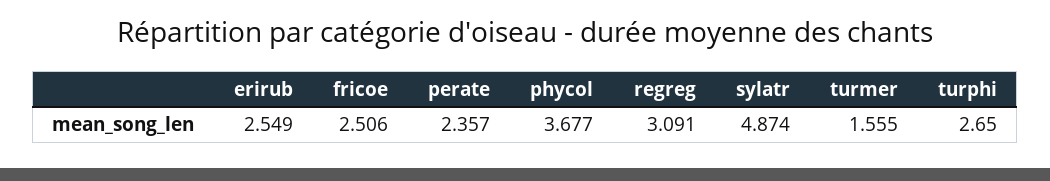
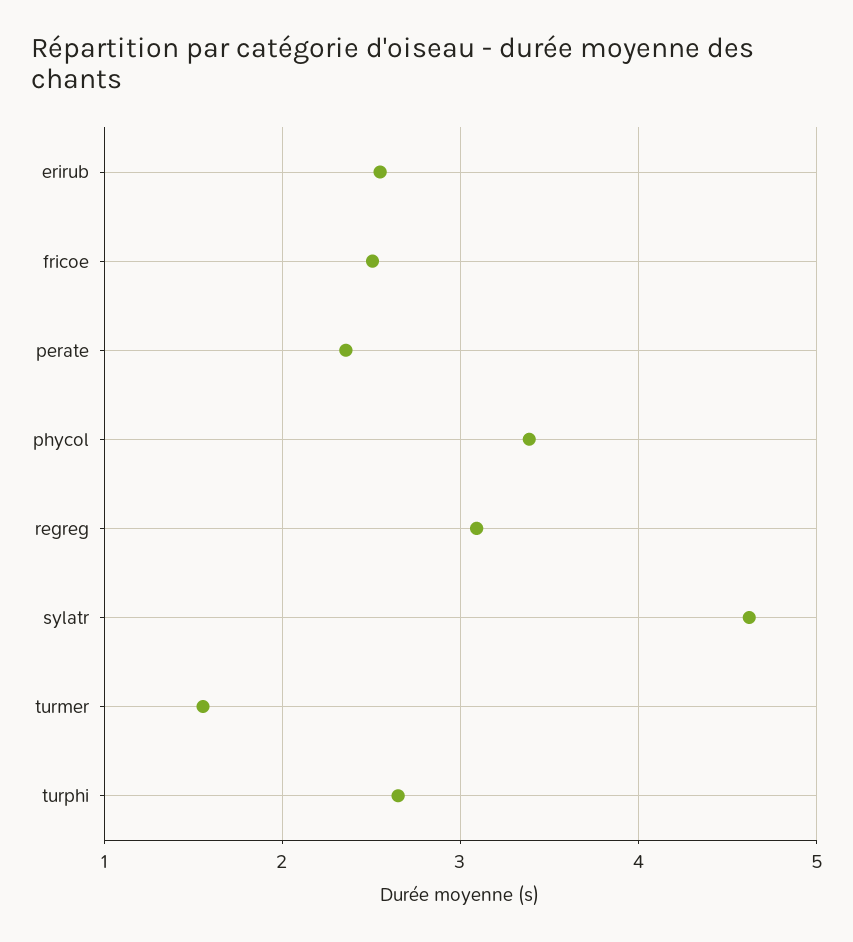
phycol: 3.677 -> 3.4
sylatr: 4.874 -> 4.6

